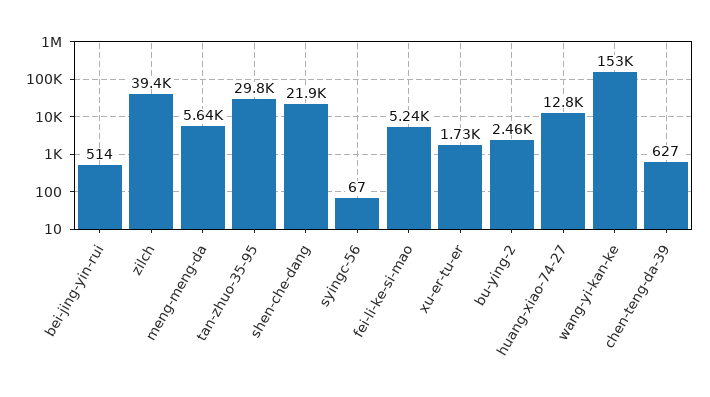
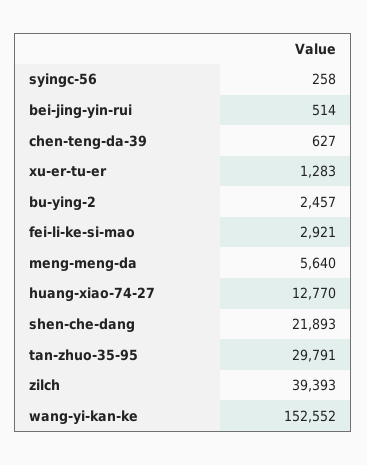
syingc-56: 67 -> 258
fei-li-ke-si-mao: 5240 -> 2921
xu-er-tu-er: 1730 -> 1283

